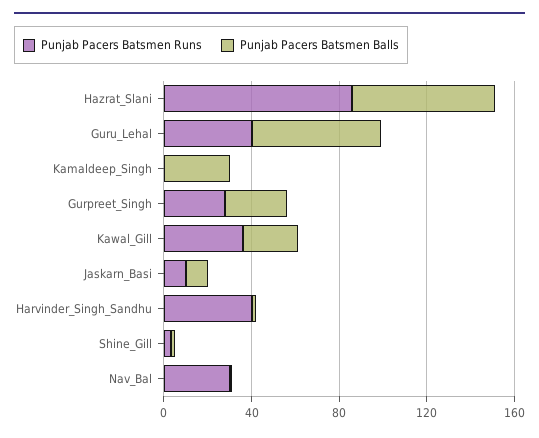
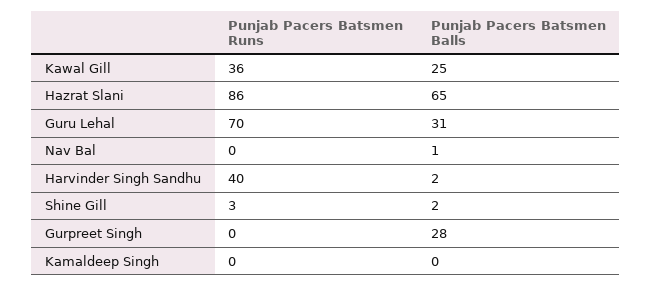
Punjab Pacers Batsmen Runs, Guru_Lehal: 40 -> 70
Punjab Pacers Batsmen Balls, Guru_Lehal: 60 -> 31
Punjab Pacers Batsmen Balls, Kamaldeep_Singh: 30 -> 0
Punjab Pacers Batsmen Runs, Gurpreet_Singh: 30 -> 0
Punjab Pacers Batsmen Runs, Jaskarn_Basi: 10 -> none
Punjab Pacers Batsmen Balls, Jaskarn_Basi: 10 -> none
Punjab Pacers Batsmen Runs, Nav_Bal: 30 -> 0

